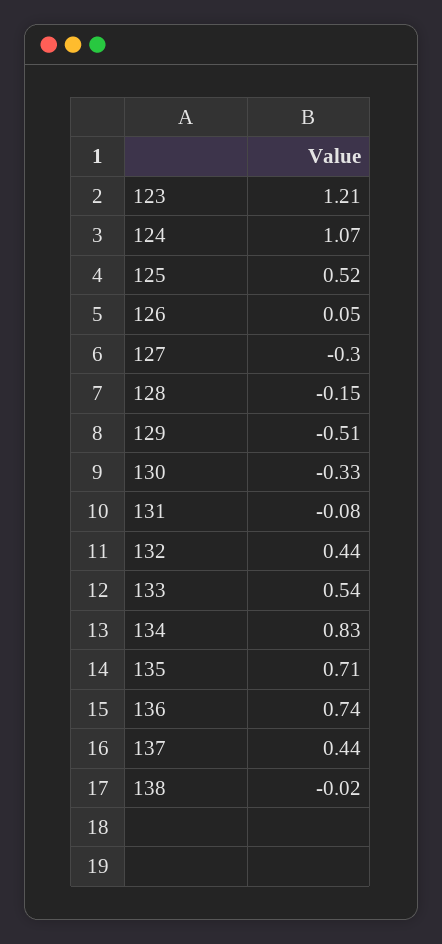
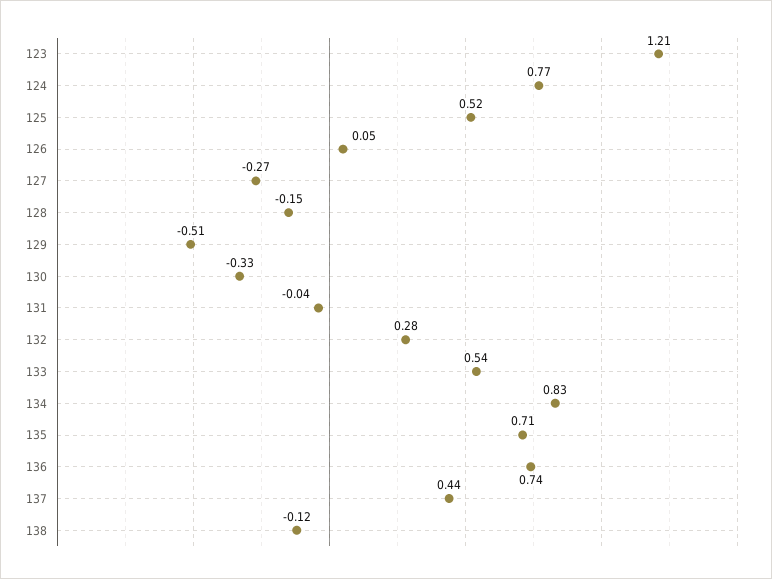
124: 1.07 -> 0.77
127: -0.3 -> -0.27
131: -0.08 -> -0.04
132: 0.44 -> 0.28
138: -0.02 -> -0.12

